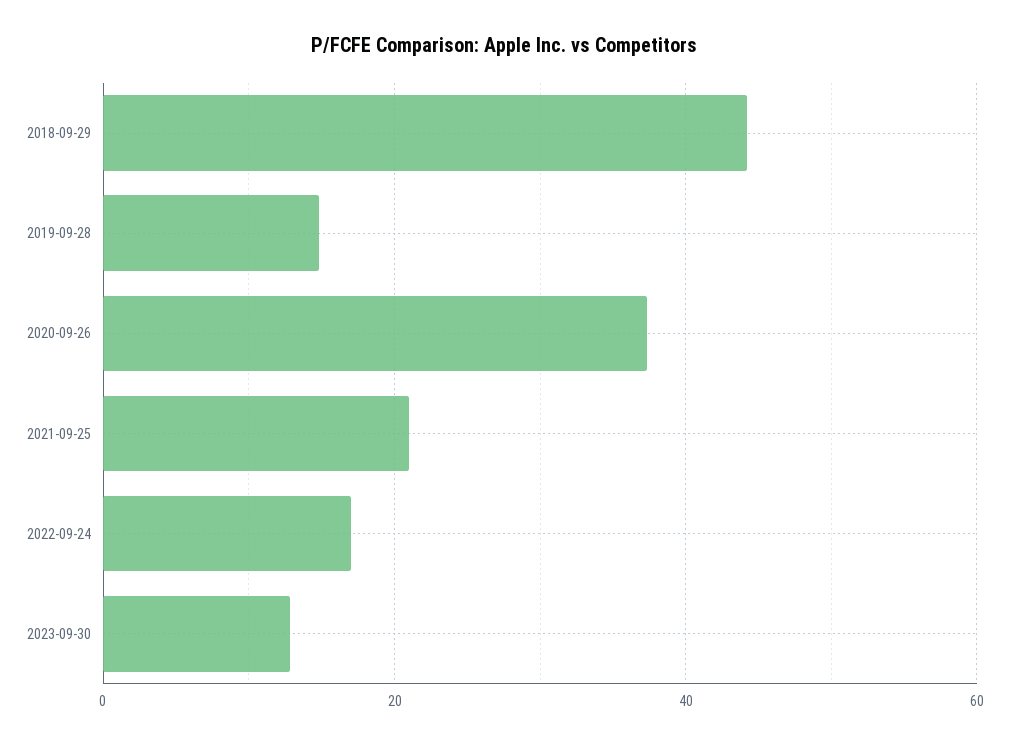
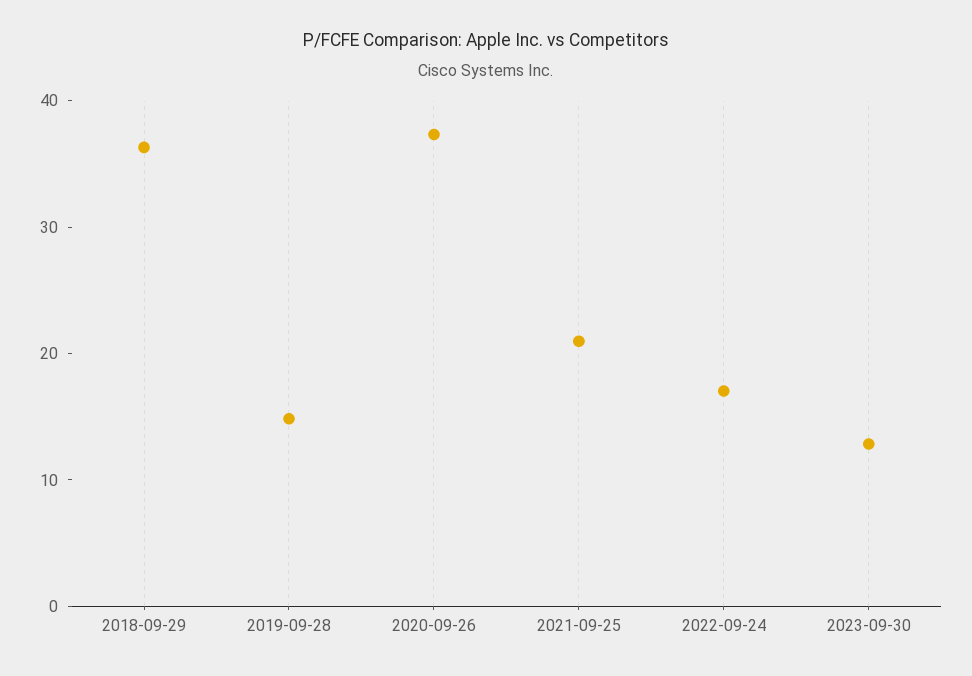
2018-09-29: 44 -> 36

